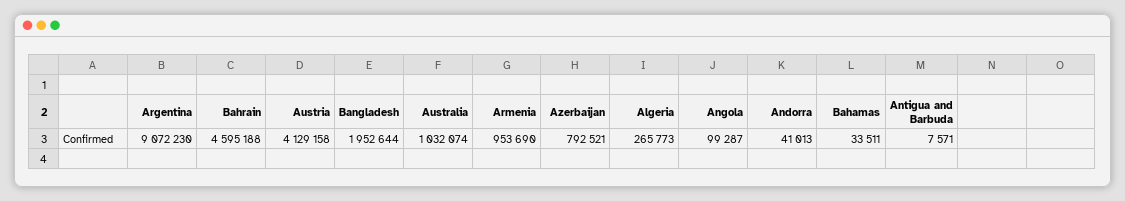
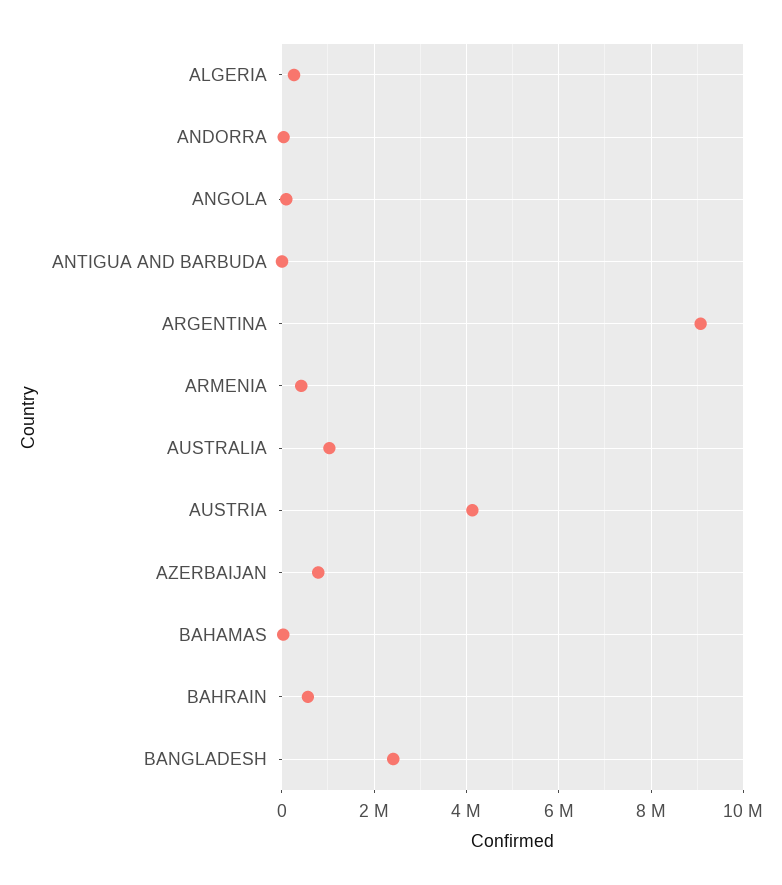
Bahrain: 4595188 -> 600000
Bangladesh: 1952644 -> 2400000
Armenia: 953690 -> 400000

